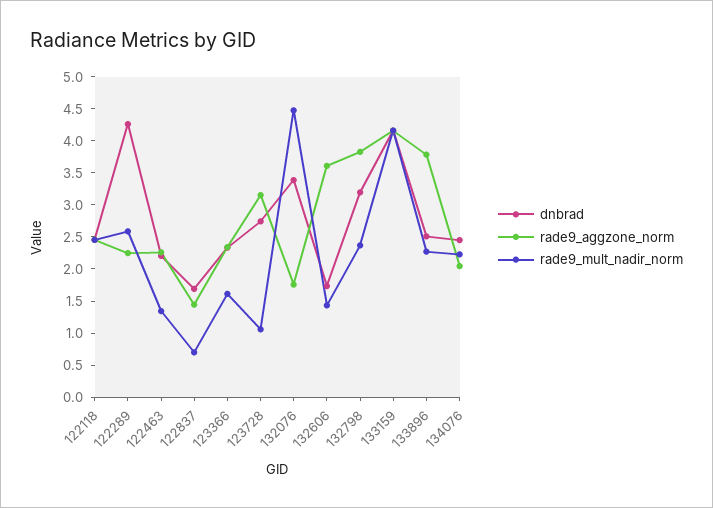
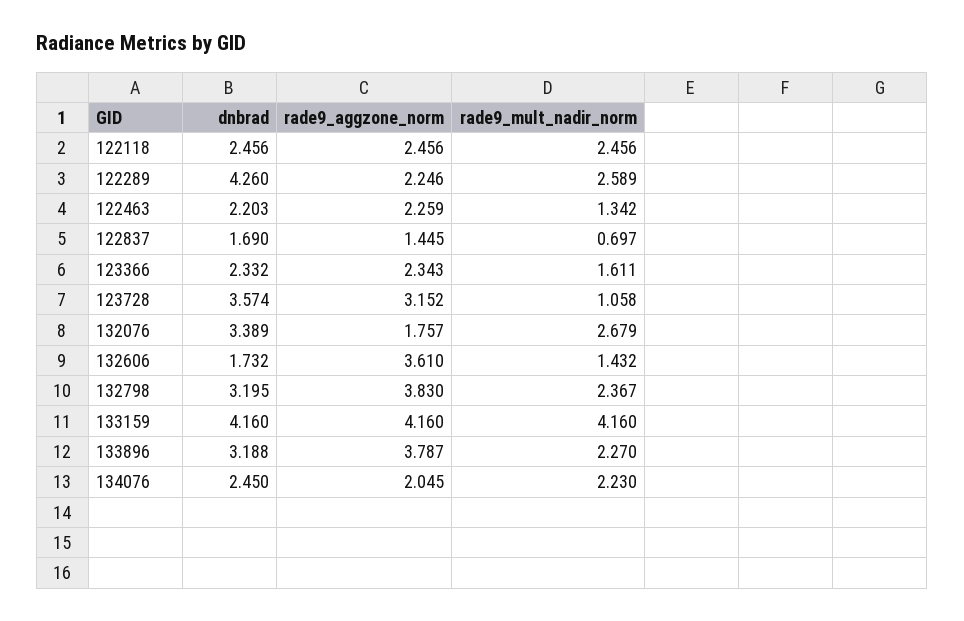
dnbrad, 123728: 2.75 -> 3.574
rade9_mult_nadir_norm, 132076: 4.5 -> 2.679
dnbrad, 133896: 2.5 -> 3.188

